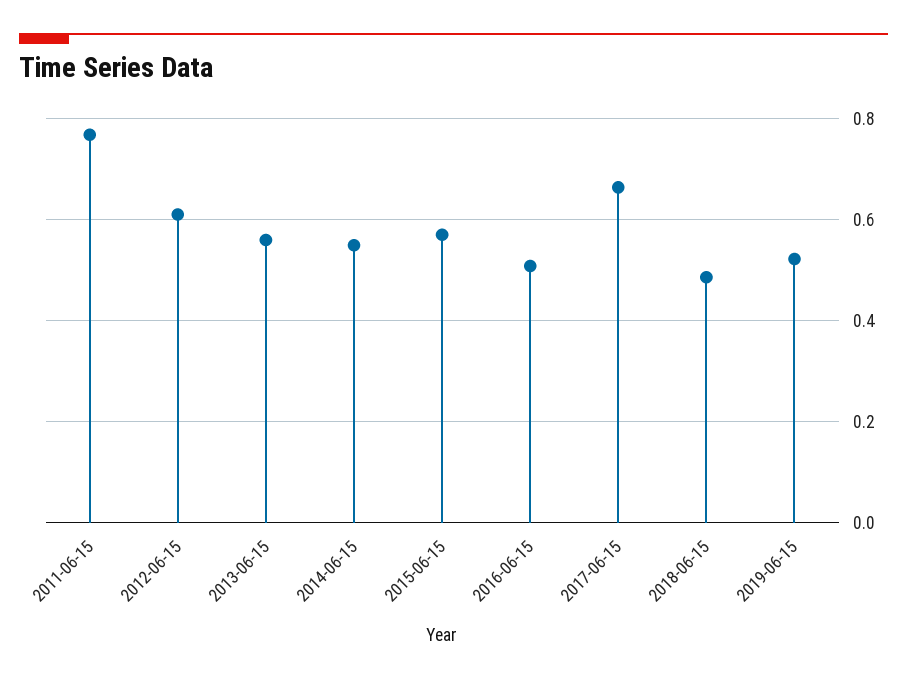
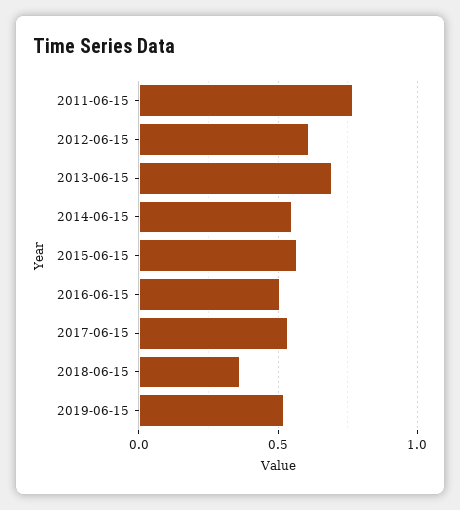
2013-06-15: 0.56 -> 0.7
2017-06-15: 0.66 -> 0.55
2018-06-15: 0.48 -> 0.35

